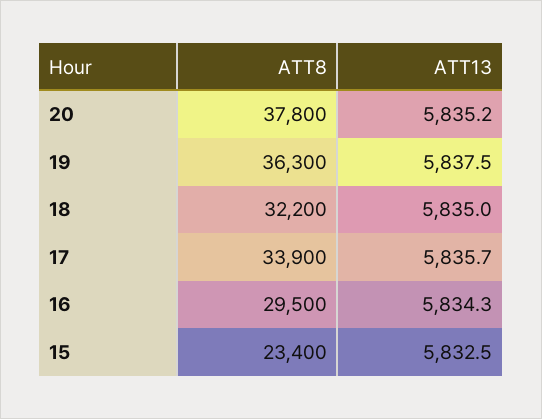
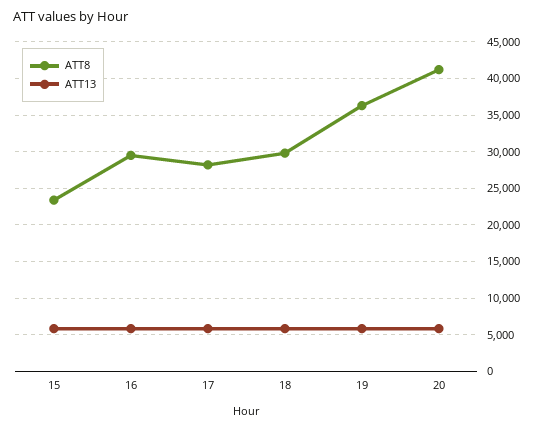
ATT8, 20: 37800 -> 41000
ATT8, 18: 32200 -> 30000
ATT8, 17: 33900 -> 28000

